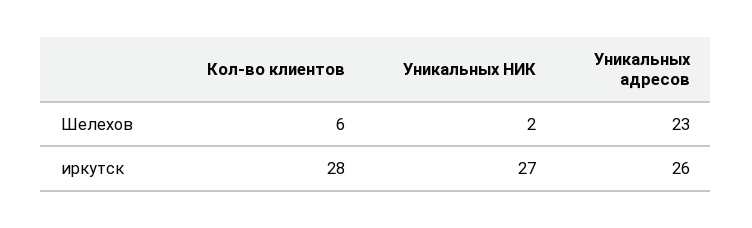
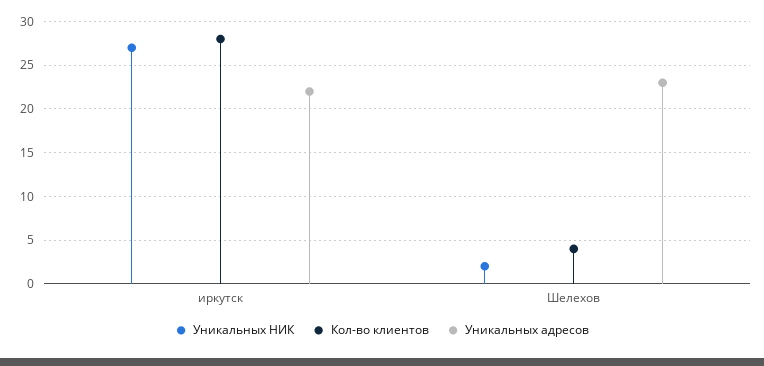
Кол-во клиентов, Шелехов: 6 -> 4
Уникальных адресов, иркутск: 26 -> 22

